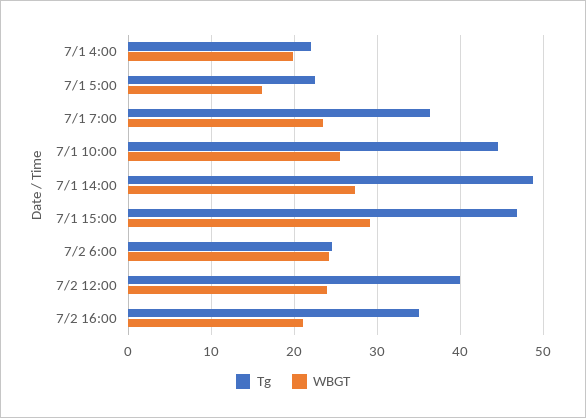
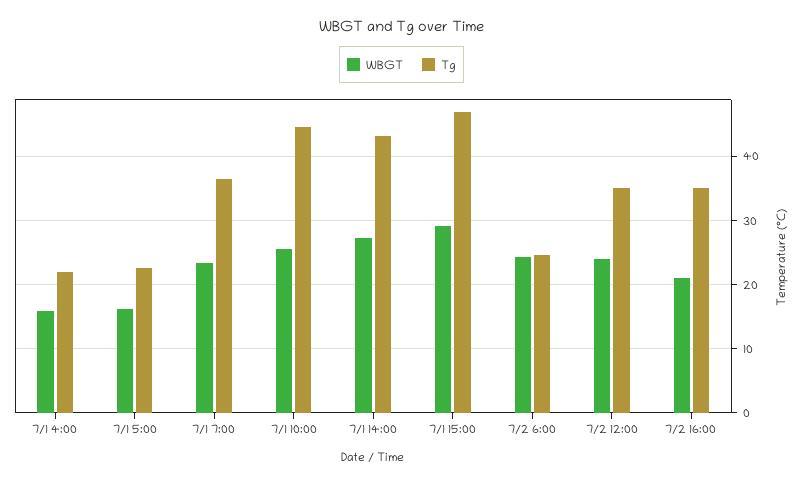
WBGT, 7/1 4:00: 20 -> 16
Tg, 7/1 14:00: 49 -> 43
Tg, 7/2 12:00: 40 -> 35

